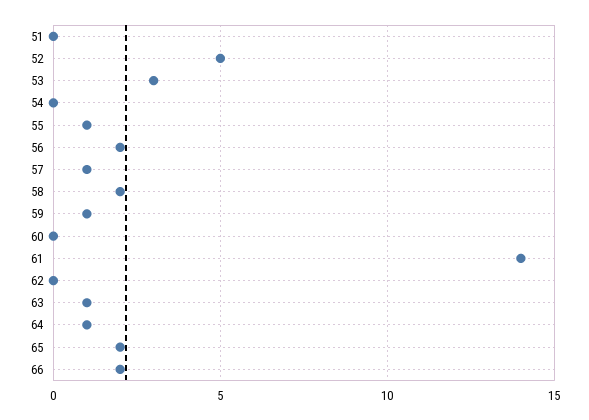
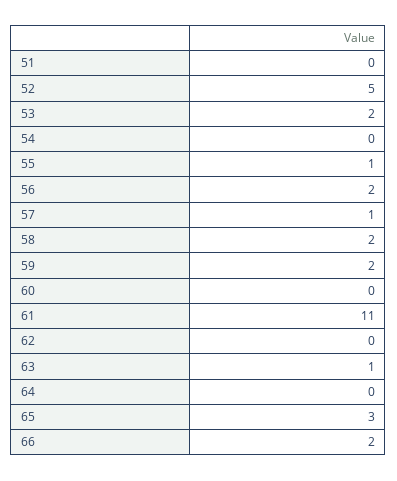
53: 3 -> 2
59: 1 -> 2
61: 14 -> 11
64: 1 -> 0
65: 2 -> 3

